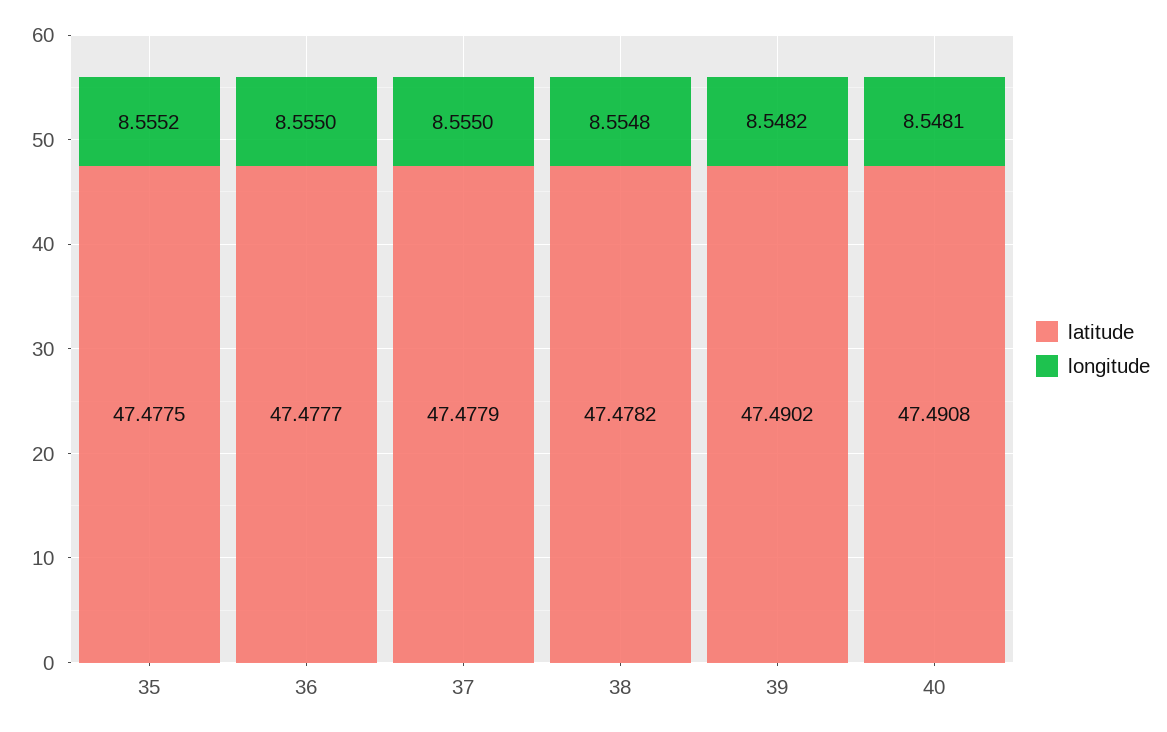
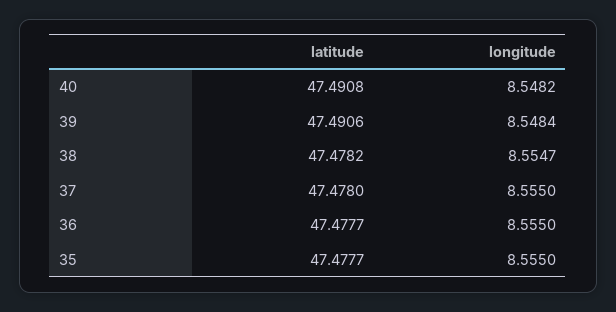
latitude, 35: 47.4775 -> 47.4777
longitude, 35: 8.5552 -> 8.555
latitude, 37: 47.4779 -> 47.478
longitude, 38: 8.5548 -> 8.5547
latitude, 39: 47.4902 -> 47.4906
longitude, 39: 8.5482 -> 8.5484
longitude, 40: 8.5481 -> 8.5482

